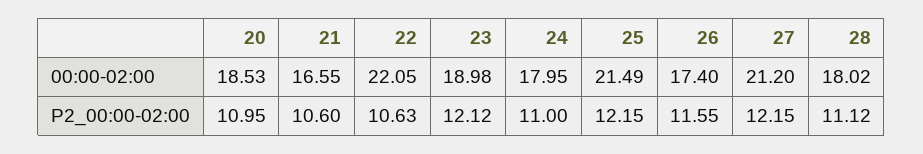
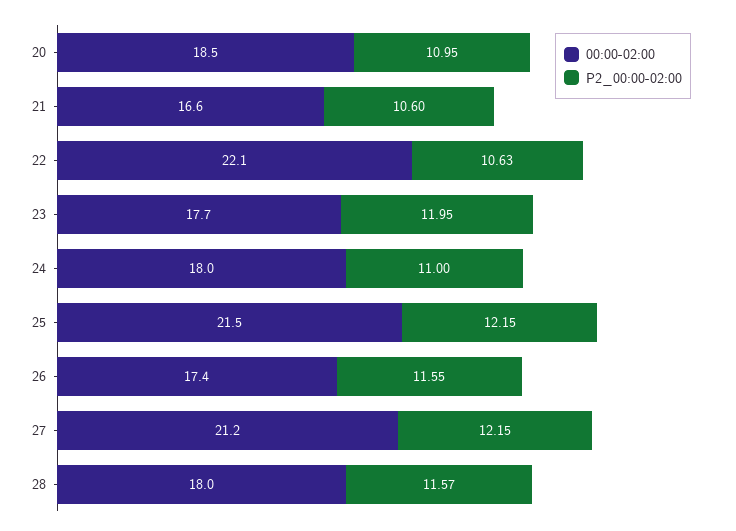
00:00-02:00, 23: 18.98 -> 17.7
P2_00:00-02:00, 23: 12.12 -> 11.95
P2_00:00-02:00, 28: 11.12 -> 11.57

